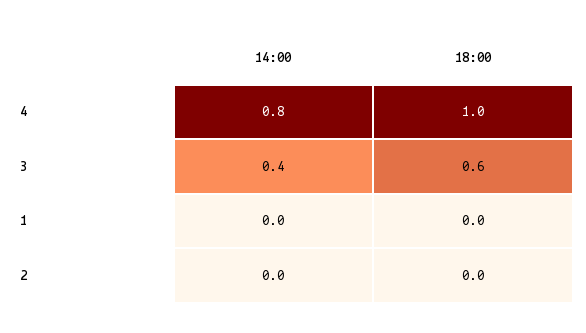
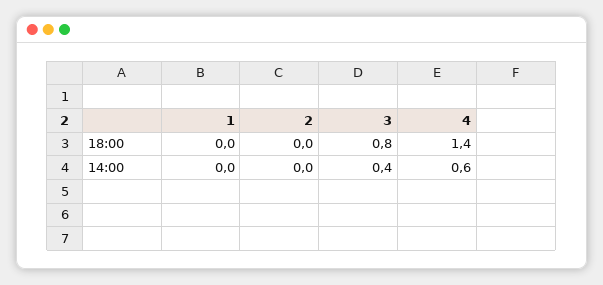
14:00, 4: 0.8 -> 0.6
18:00, 4: 1 -> 1.4
18:00, 3: 0.6 -> 0.8

